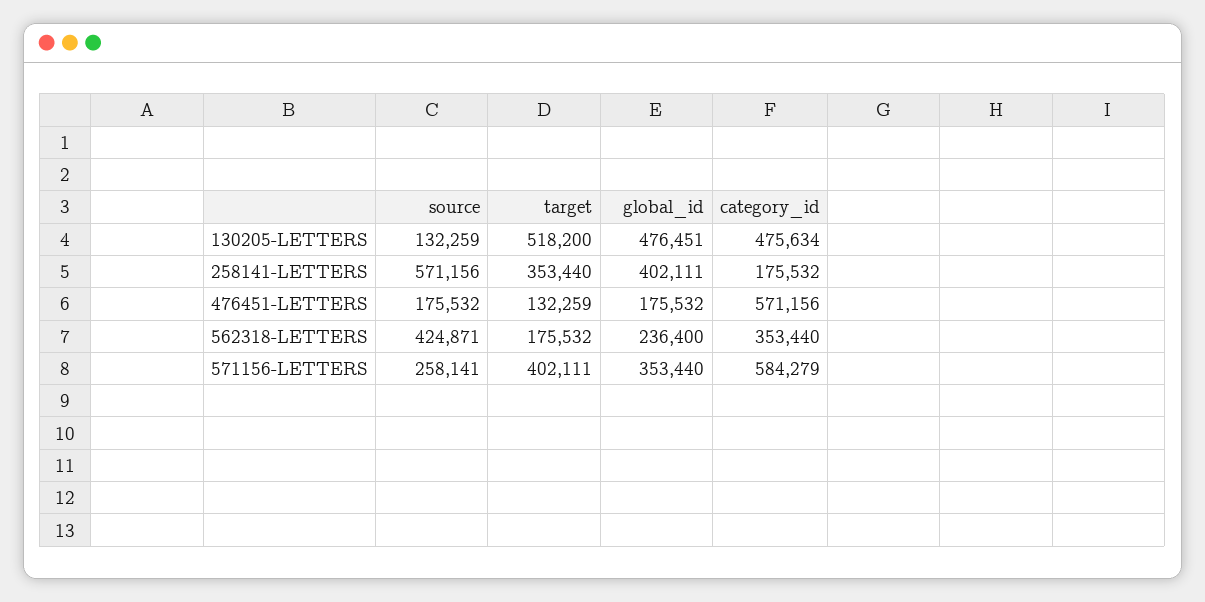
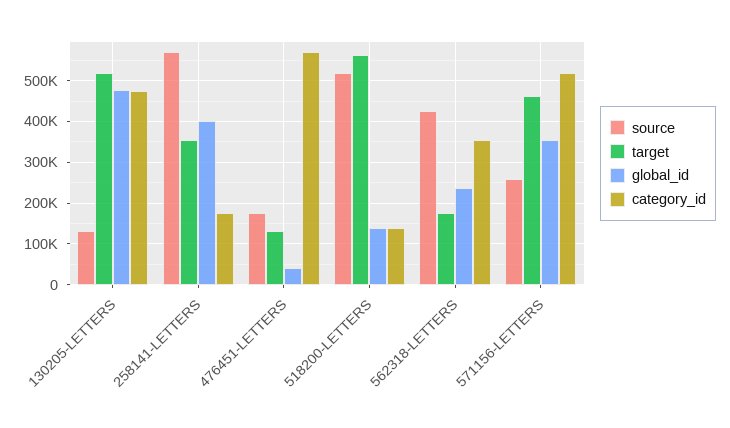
global_id, 476451-LETTERS: 175532 -> 40000
target, 571156-LETTERS: 402111 -> 460000
category_id, 571156-LETTERS: 584279 -> 520000
source, 518200-LETTERS: none -> 520000
target, 518200-LETTERS: none -> 560000
global_id, 518200-LETTERS: none -> 140000
category_id, 518200-LETTERS: none -> 140000

